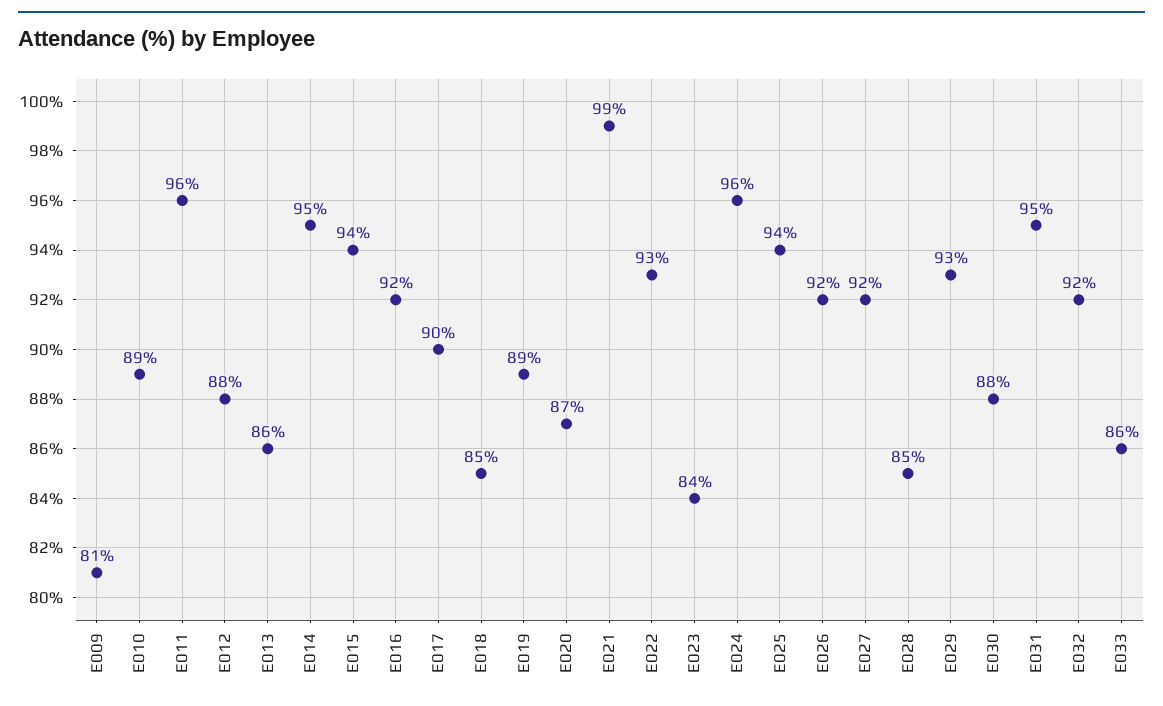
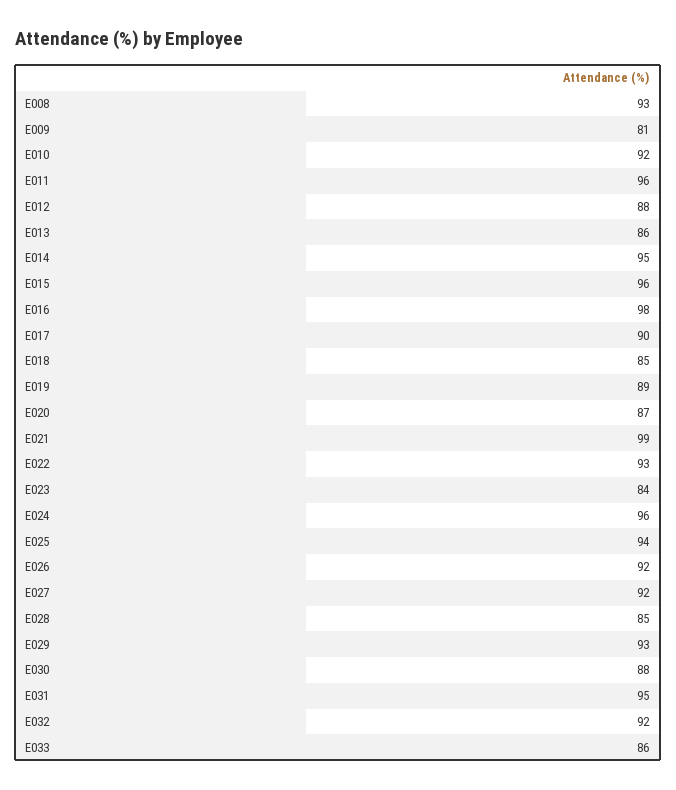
E010: 89 -> 92
E015: 94 -> 96
E016: 92 -> 98
E008: none -> 93

